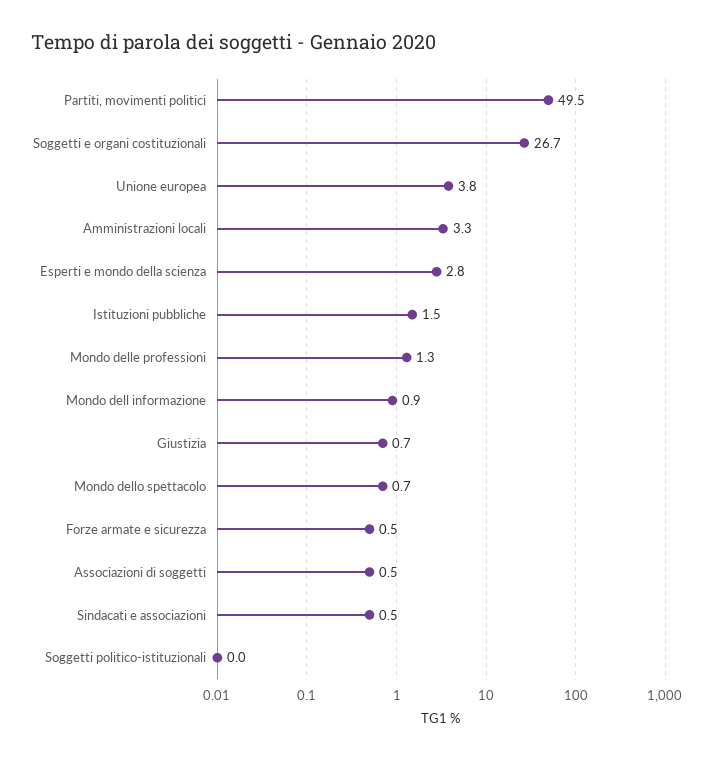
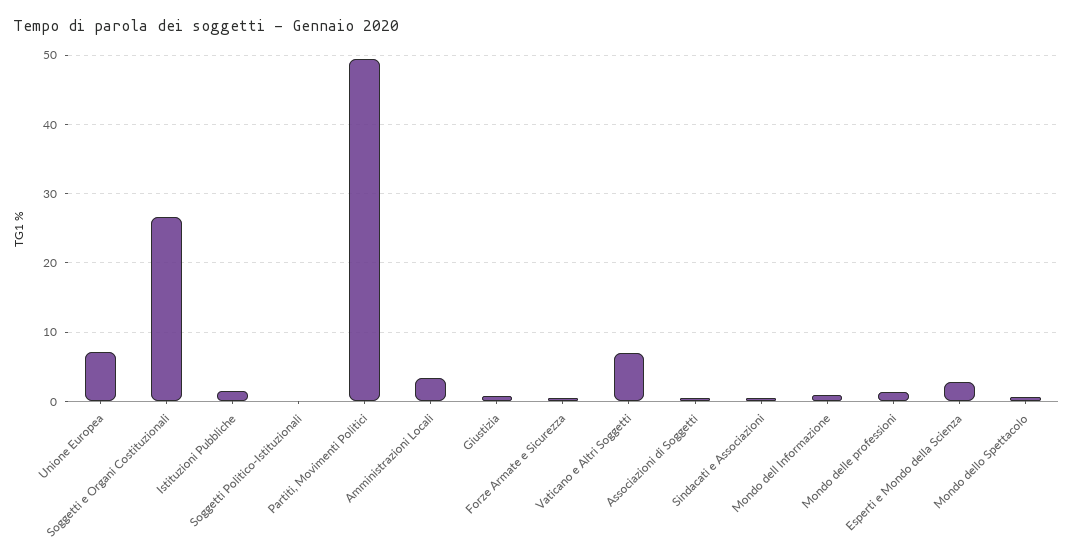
Unione europea: 3.8 -> 7
Vaticano e Altri Soggetti: none -> 7

